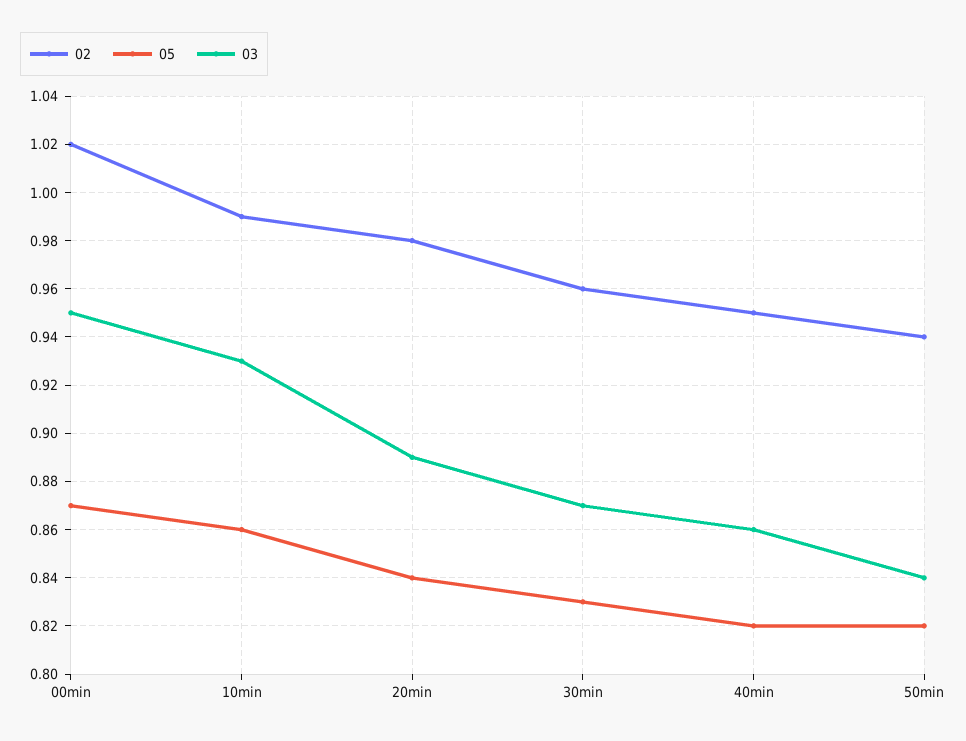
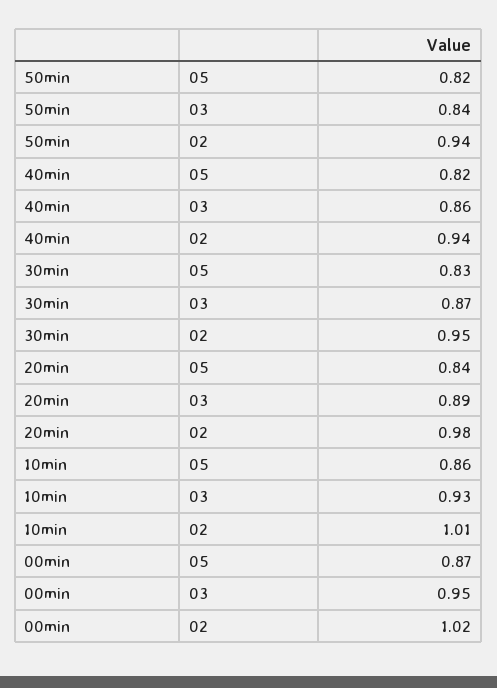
02, 10min: 0.99 -> 1.01
02, 30min: 0.96 -> 0.95
02, 40min: 0.95 -> 0.94

